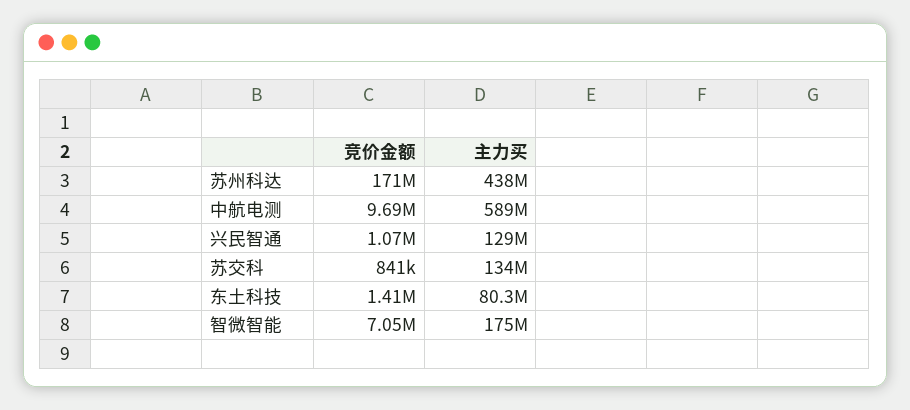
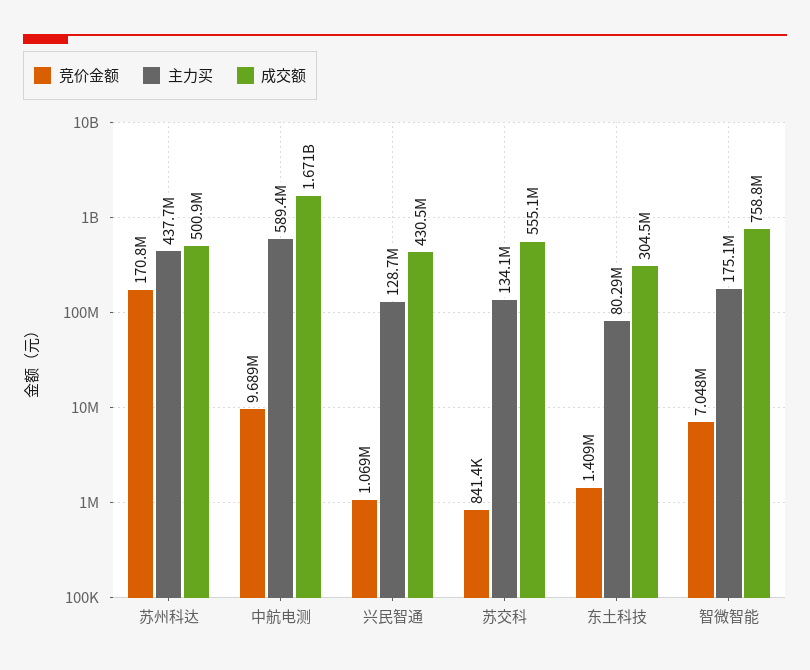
成交额, 苏州科达: none -> 500900000
成交额, 中航电测: none -> 1671000000
成交额, 兴民智通: none -> 430500000
成交额, 苏交科: none -> 555100000
成交额, 东土科技: none -> 304500000
成交额, 智微智能: none -> 758800000

